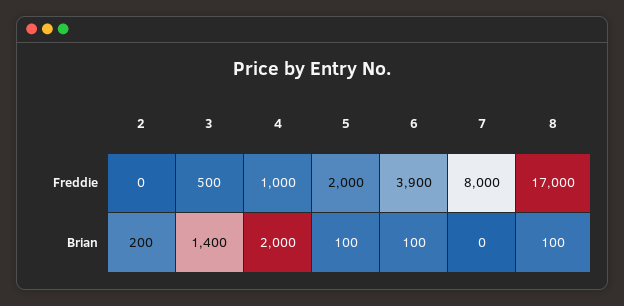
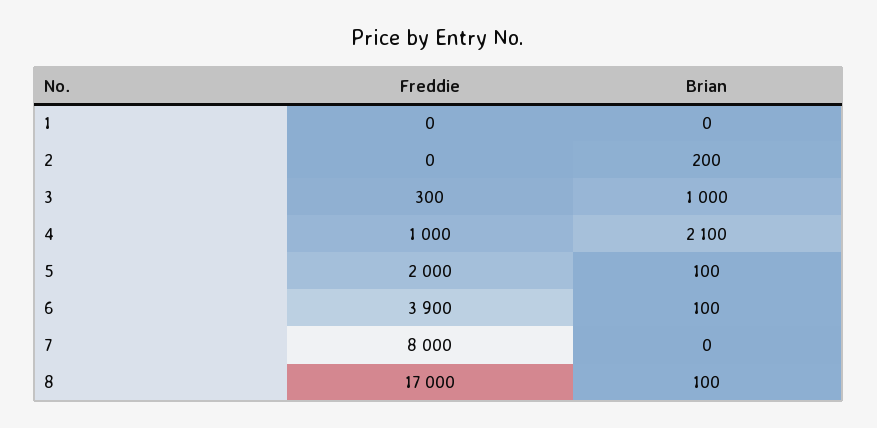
3, Freddie: 500 -> 300
3, Brian: 1400 -> 1000
4, Brian: 2000 -> 2100
1, Freddie: none -> 0
1, Brian: none -> 0

